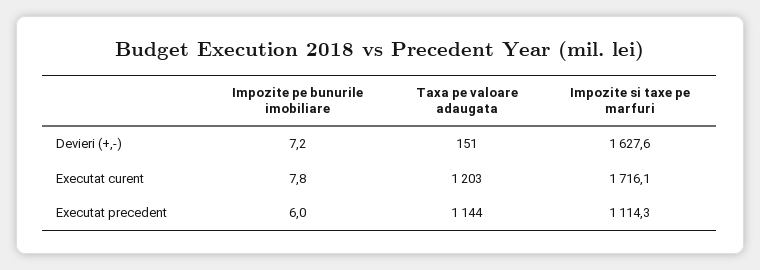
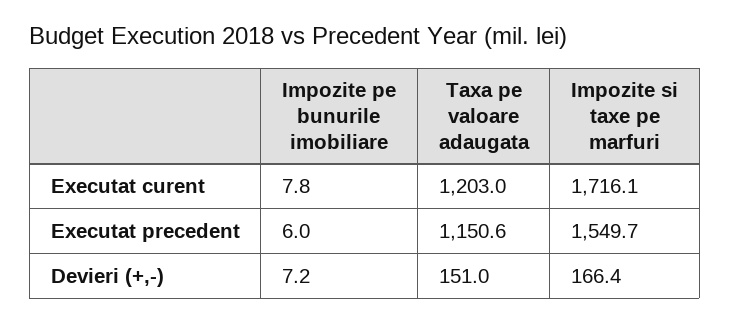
Impozite si taxe pe marfuri, Devieri (+,-): 1627.6 -> 166.4
Taxa pe valoare adaugata, Executat precedent: 1144 -> 1150.6
Impozite si taxe pe marfuri, Executat precedent: 1114.3 -> 1549.7

